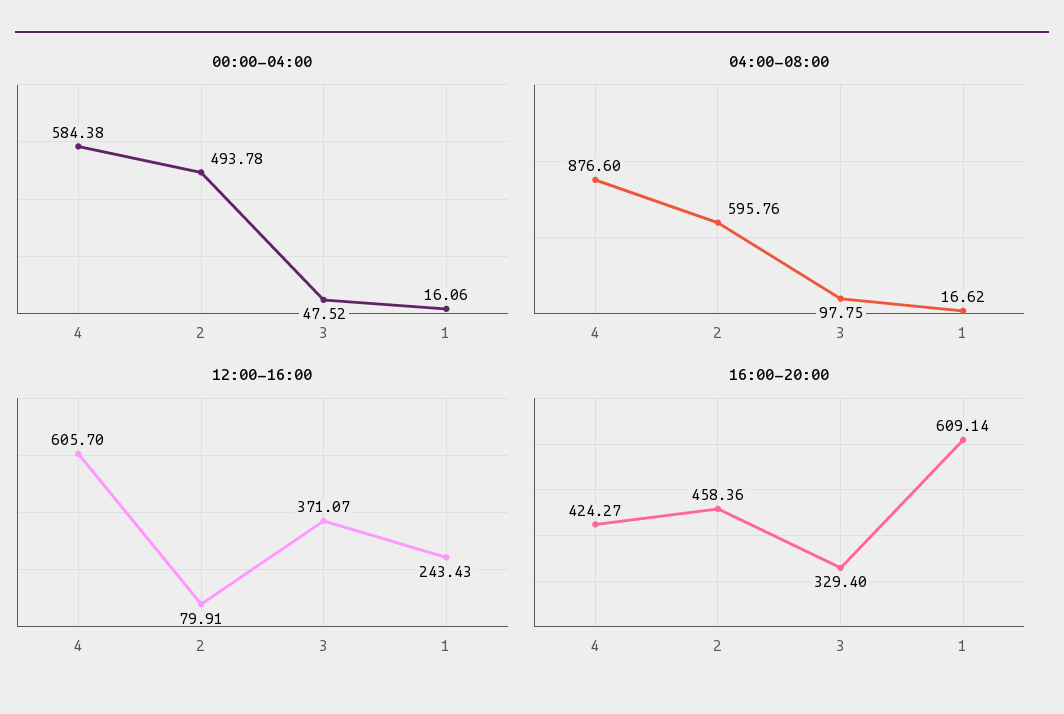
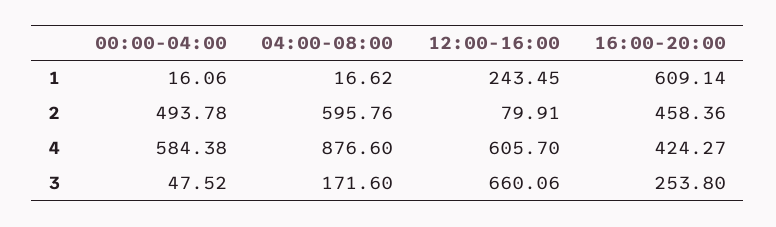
04:00-08:00, 3: 97.75 -> 171.6
12:00-16:00, 3: 371.07 -> 660.06
12:00-16:00, 1: 243.43 -> 243.45
16:00-20:00, 3: 329.4 -> 253.8

